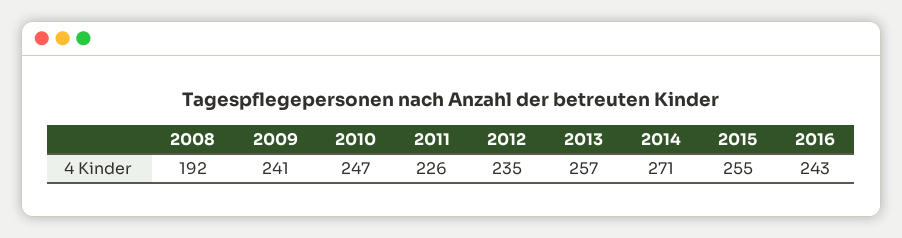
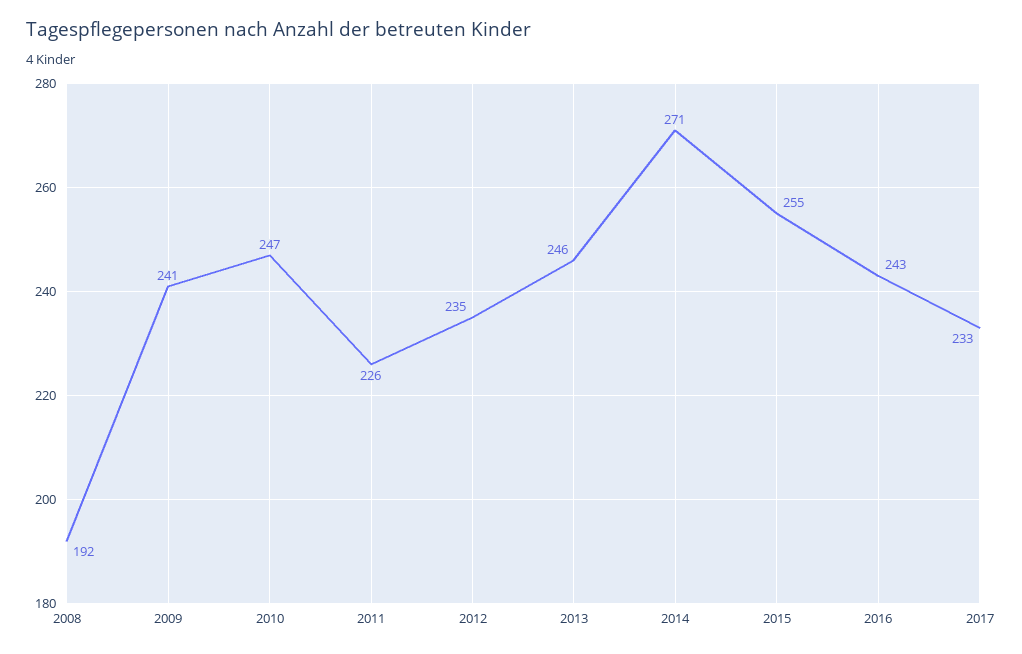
2013: 257 -> 246
2017: none -> 233

